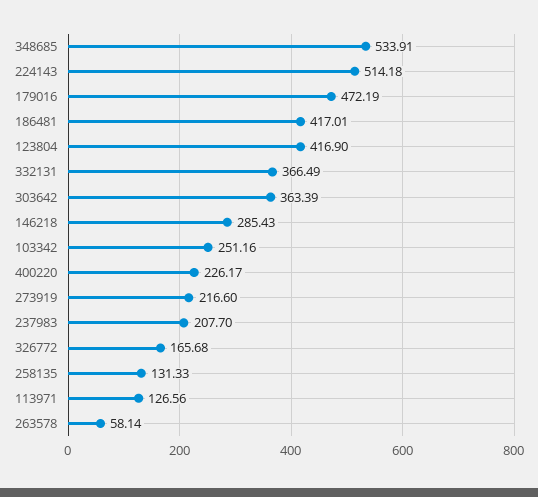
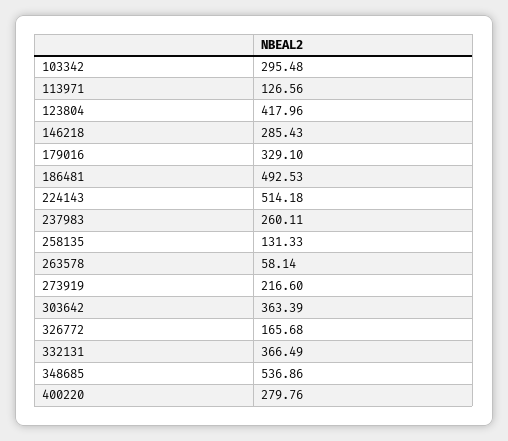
348685: 533.91 -> 536.86
179016: 472.19 -> 329.1
186481: 417.01 -> 492.53
123804: 416.9 -> 417.96
103342: 251.16 -> 295.48
400220: 226.17 -> 279.76
237983: 207.7 -> 260.11

